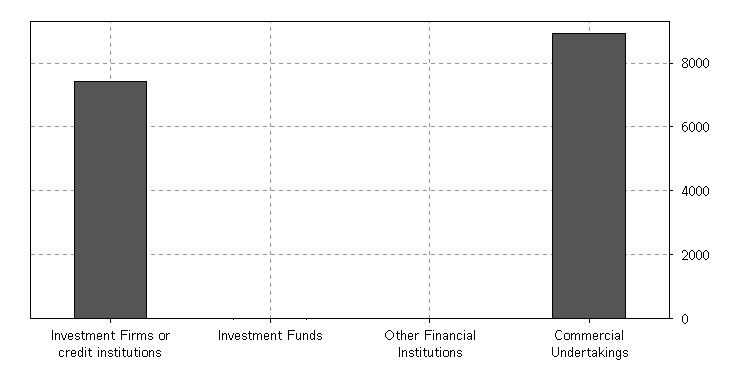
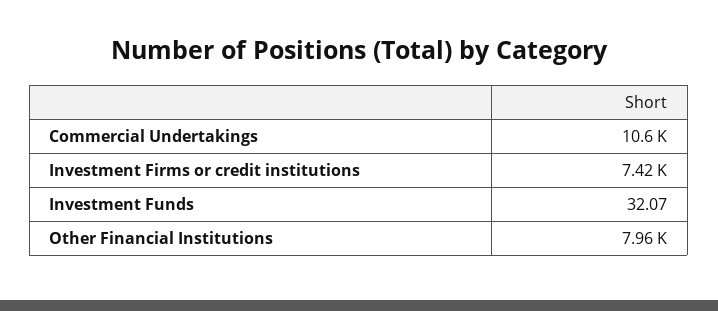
Other Financial Institutions: 0 -> 7960
Commercial Undertakings: 9000 -> 10600

